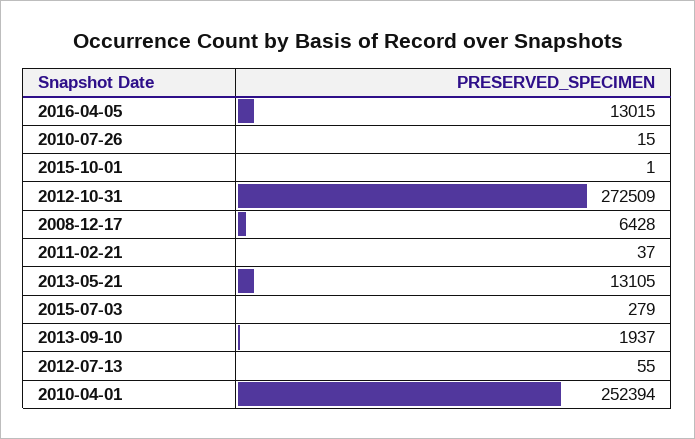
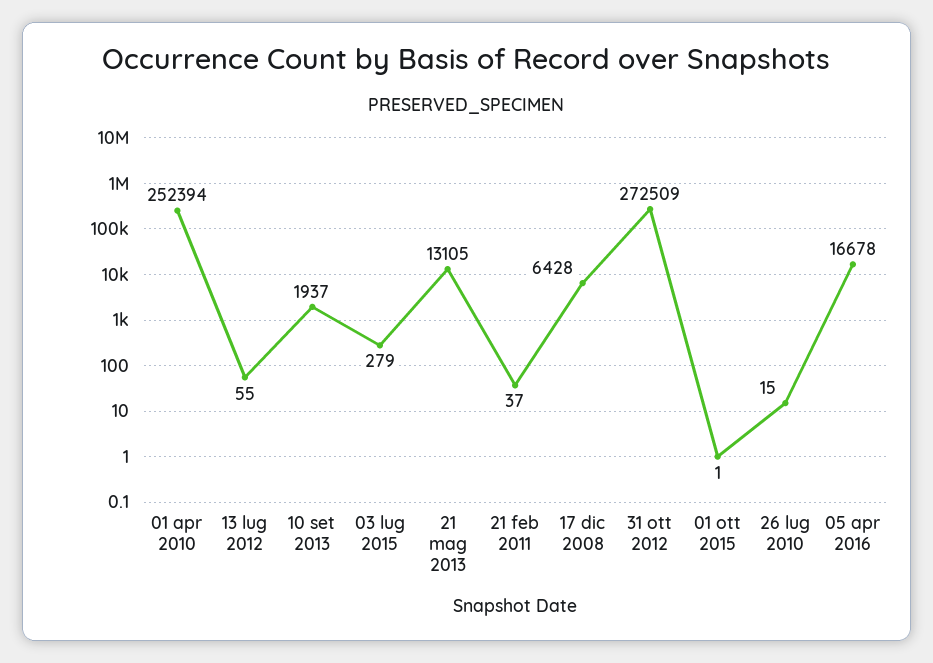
2016-04-05: 13015 -> 16678

